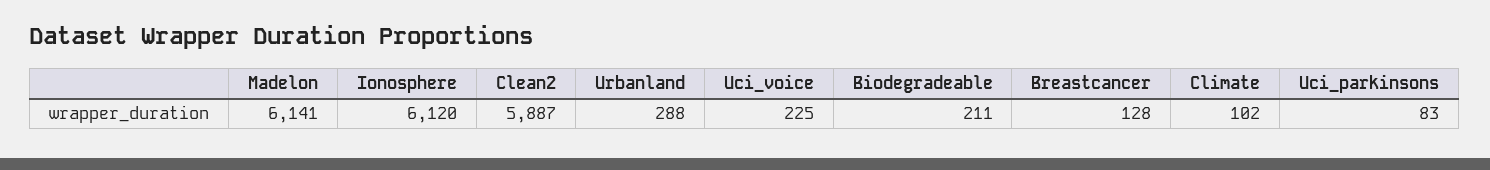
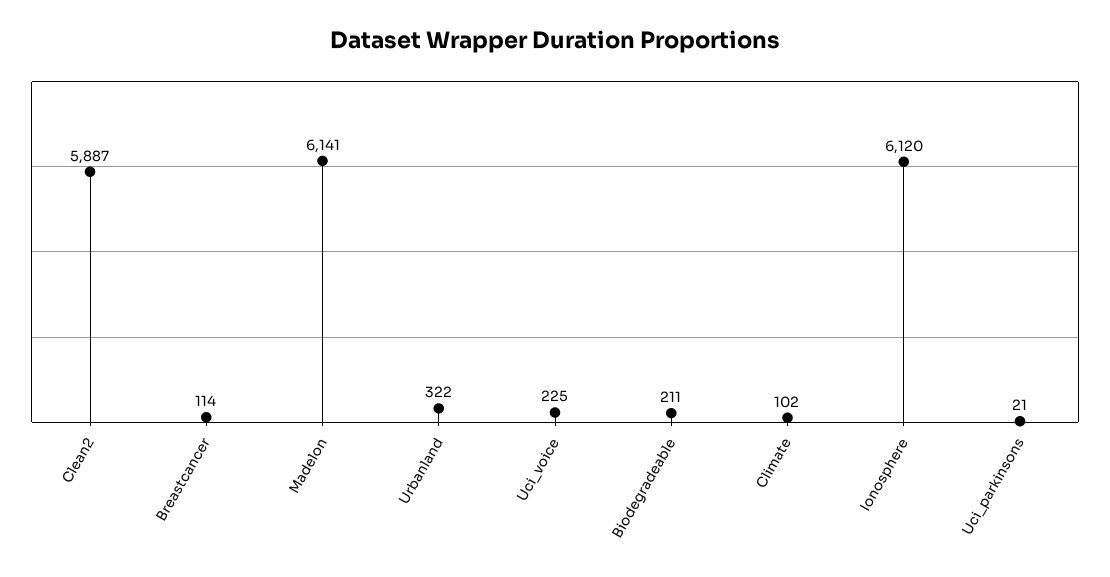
Urbanland: 288 -> 322
Breastcancer: 128 -> 114
Uci_parkinsons: 83 -> 21

